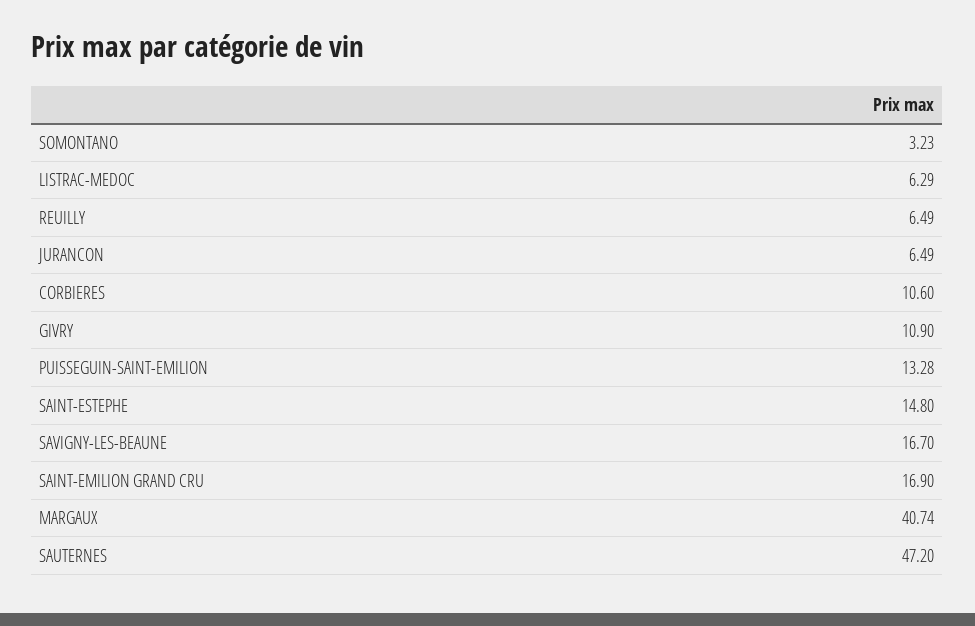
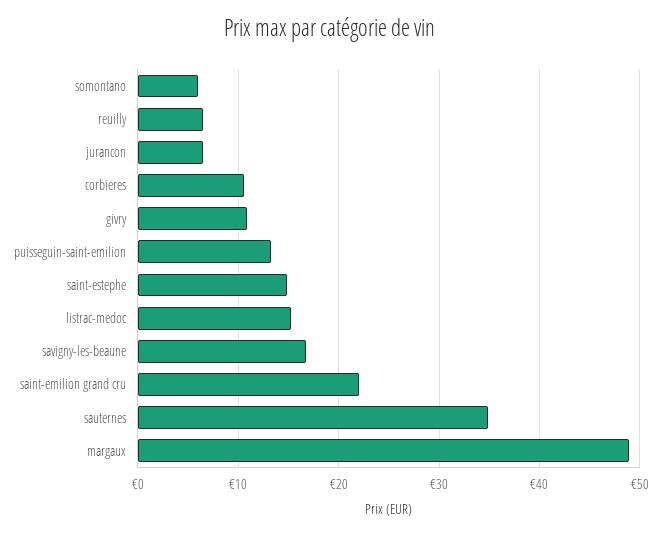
SOMONTANO: 3.23 -> 6
LISTRAC-MEDOC: 6.29 -> 15
SAINT-EMILION GRAND CRU: 16.9 -> 22
MARGAUX: 40.74 -> 49
SAUTERNES: 47.2 -> 35

